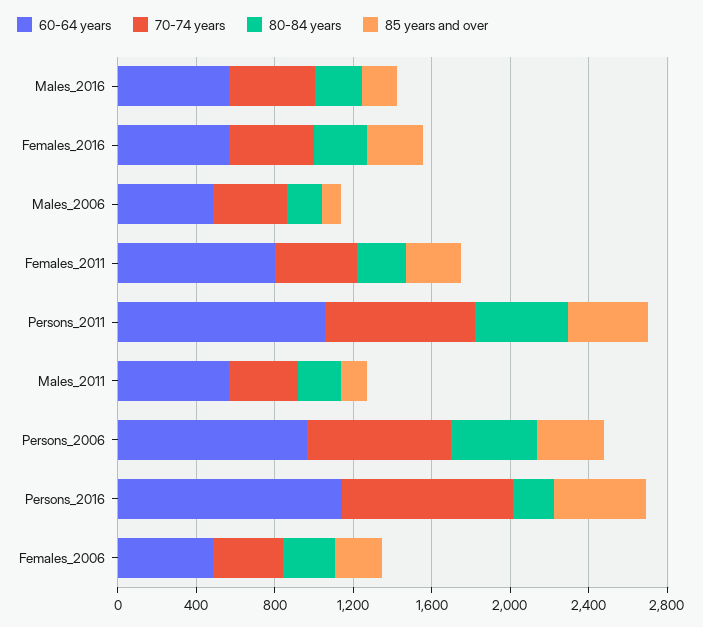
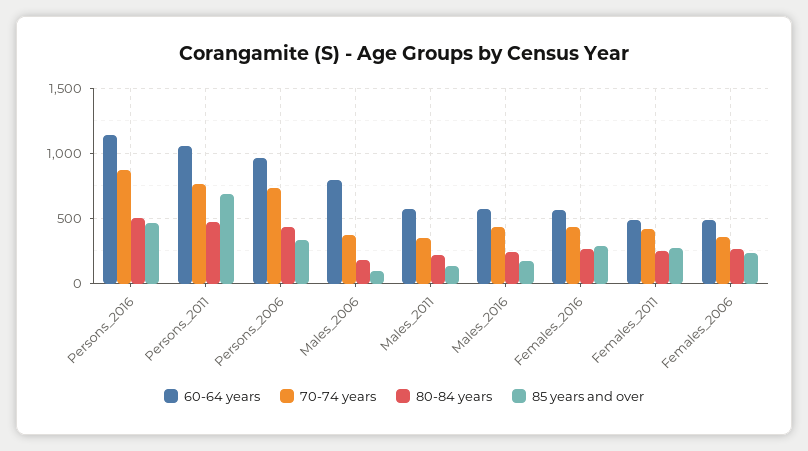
60-64 years, Males_2006: 500 -> 800
60-64 years, Females_2011: 800 -> 500
85 years and over, Persons_2011: 400 -> 700
80-84 years, Persons_2016: 200 -> 500

